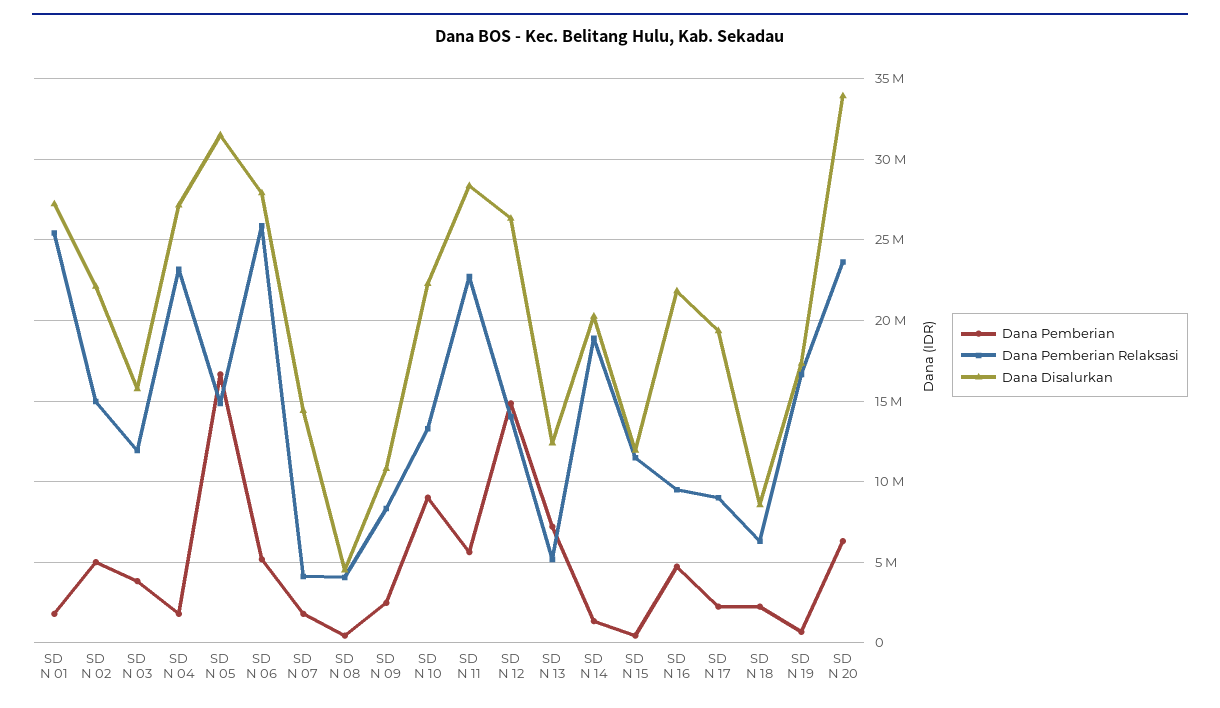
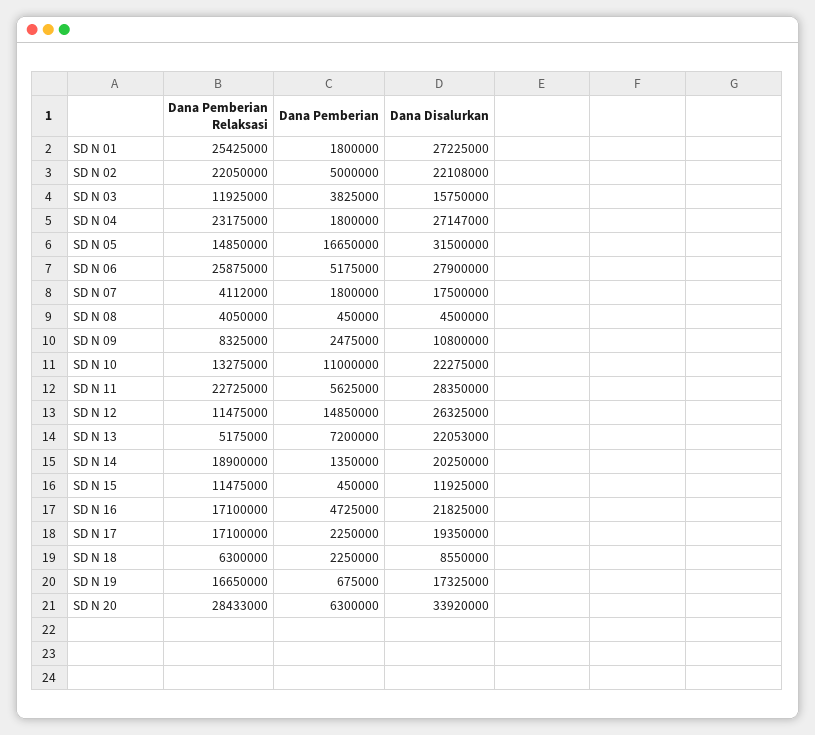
Dana Pemberian Relaksasi, SD N 02: 15000000 -> 22050000
Dana Disalurkan, SD N 07: 14500000 -> 17500000
Dana Pemberian, SD N 10: 9000000 -> 11000000
Dana Pemberian Relaksasi, SD N 12: 14000000 -> 11475000
Dana Disalurkan, SD N 13: 12500000 -> 22053000
Dana Pemberian Relaksasi, SD N 16: 9500000 -> 17100000
Dana Pemberian Relaksasi, SD N 17: 9000000 -> 17100000
Dana Pemberian Relaksasi, SD N 20: 23500000 -> 28433000

